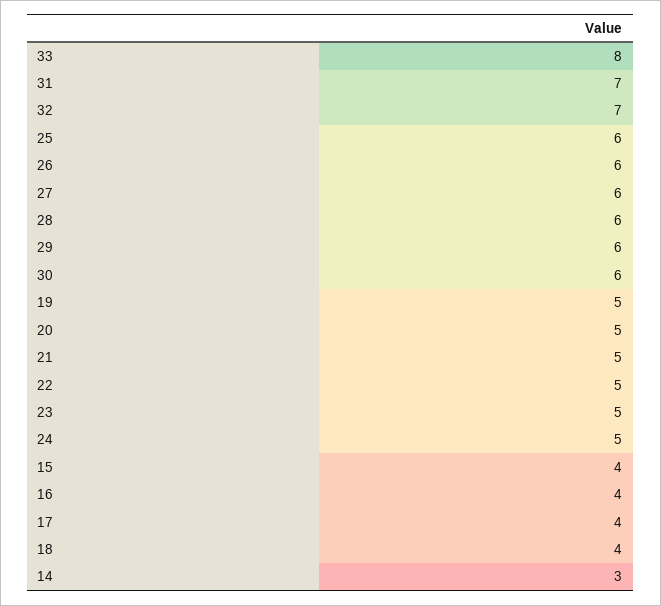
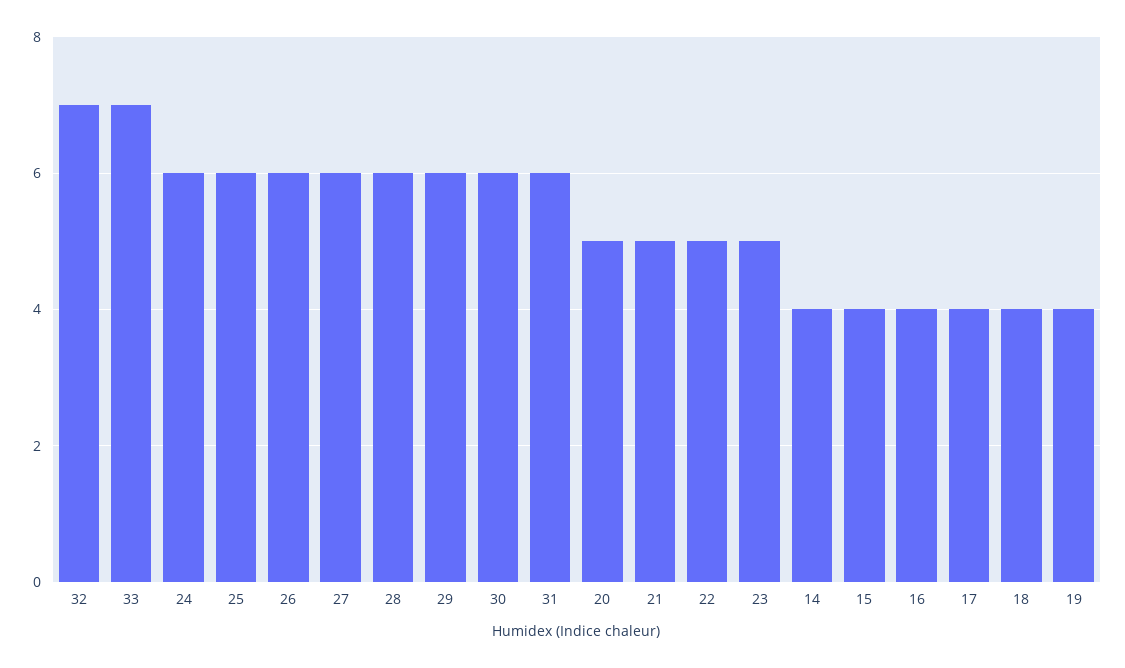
33: 8 -> 7
31: 7 -> 6
19: 5 -> 4
24: 5 -> 6
14: 3 -> 4

